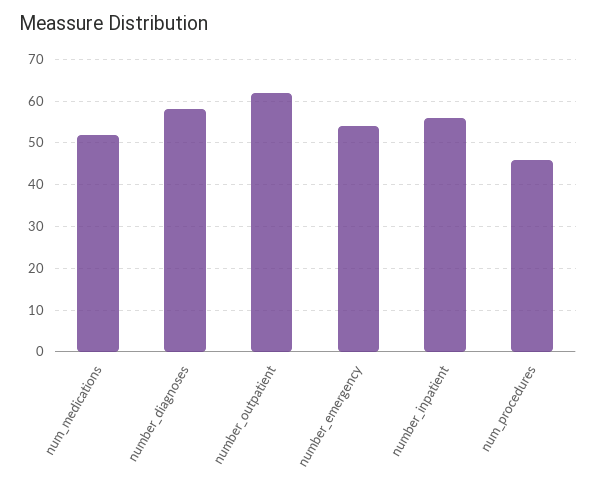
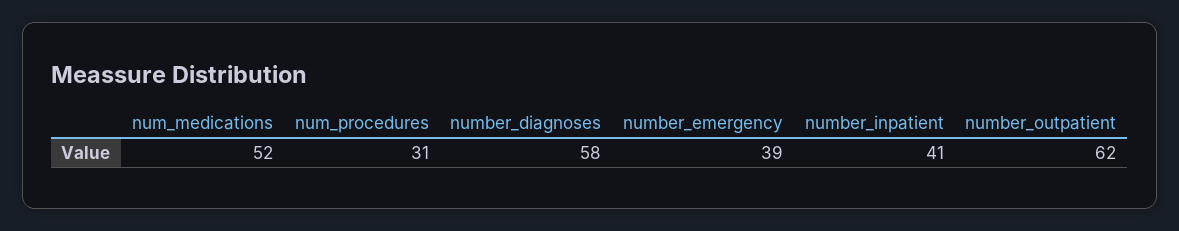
number_emergency: 55 -> 39
number_inpatient: 55 -> 41
num_procedures: 45 -> 31

